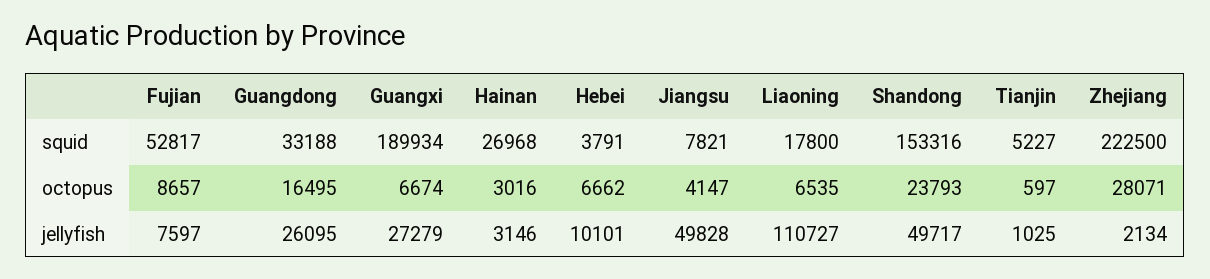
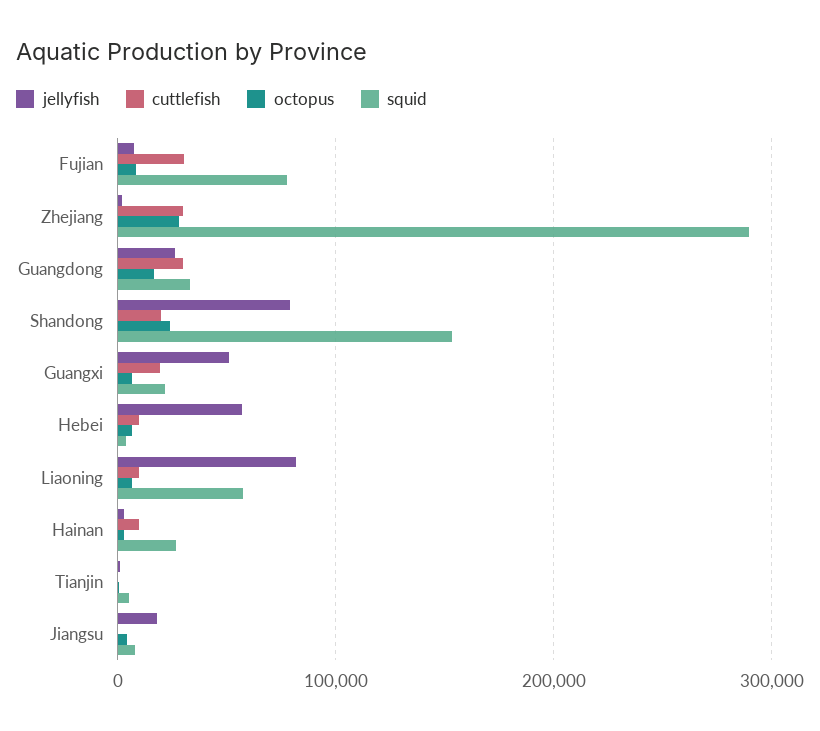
squid, Fujian: 52817 -> 80000
squid, Guangxi: 189934 -> 20000
squid, Liaoning: 17800 -> 60000
squid, Zhejiang: 222500 -> 290000
jellyfish, Guangxi: 27279 -> 50000
jellyfish, Hebei: 10101 -> 60000
jellyfish, Jiangsu: 49828 -> 20000
jellyfish, Liaoning: 110727 -> 80000
jellyfish, Shandong: 49717 -> 80000
cuttlefish, Fujian: none -> 30000
cuttlefish, Zhejiang: none -> 30000
cuttlefish, Guangdong: none -> 30000
cuttlefish, Shandong: none -> 20000
cuttlefish, Guangxi: none -> 20000
cuttlefish, Hebei: none -> 10000
cuttlefish, Liaoning: none -> 10000
cuttlefish, Hainan: none -> 10000
cuttlefish, Tianjin: none -> 0
cuttlefish, Jiangsu: none -> 0

